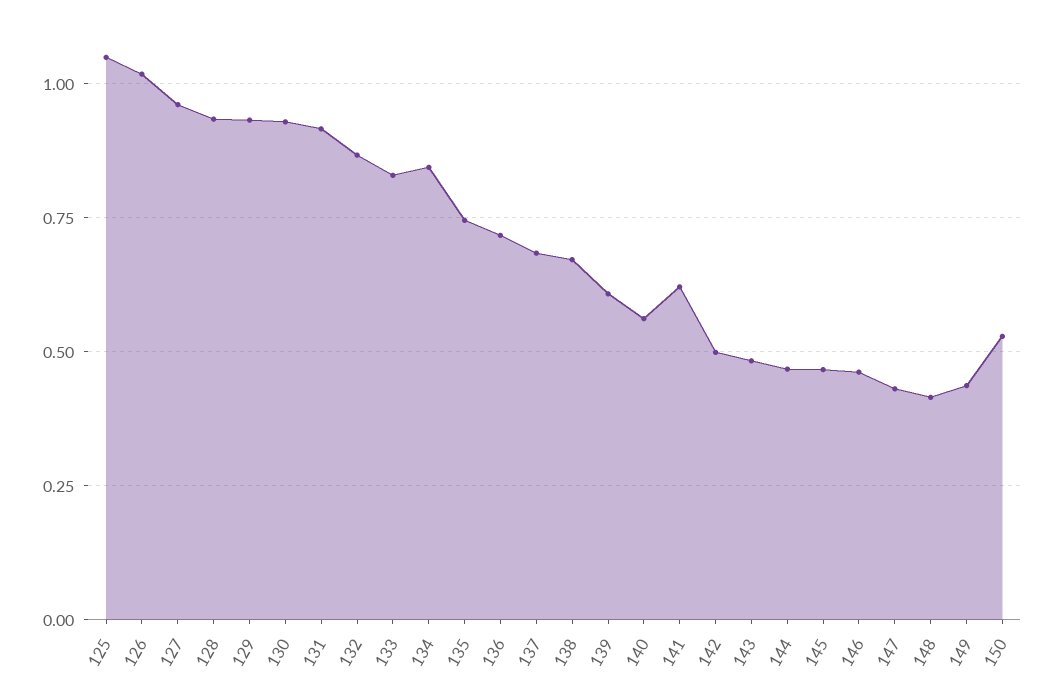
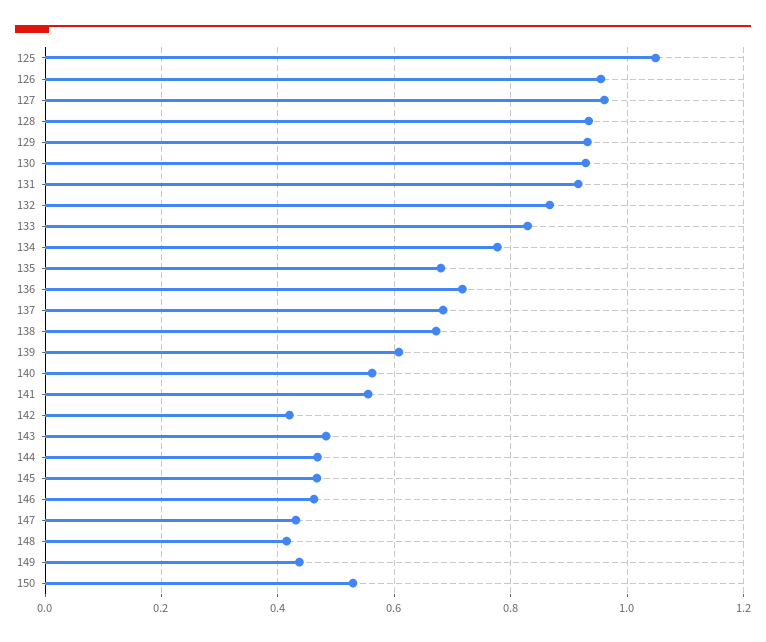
126: 1.025 -> 0.96
134: 0.85 -> 0.78
135: 0.75 -> 0.68
141: 0.625 -> 0.56
142: 0.5 -> 0.42

